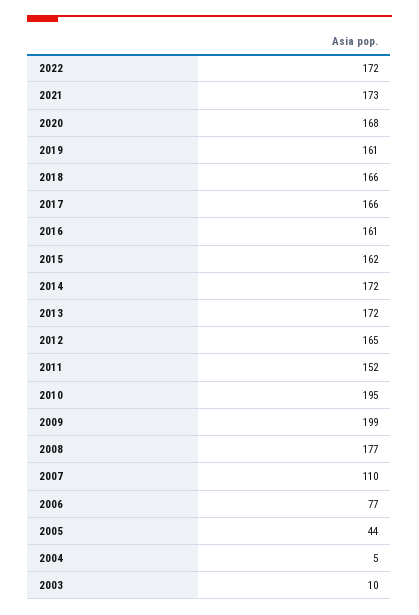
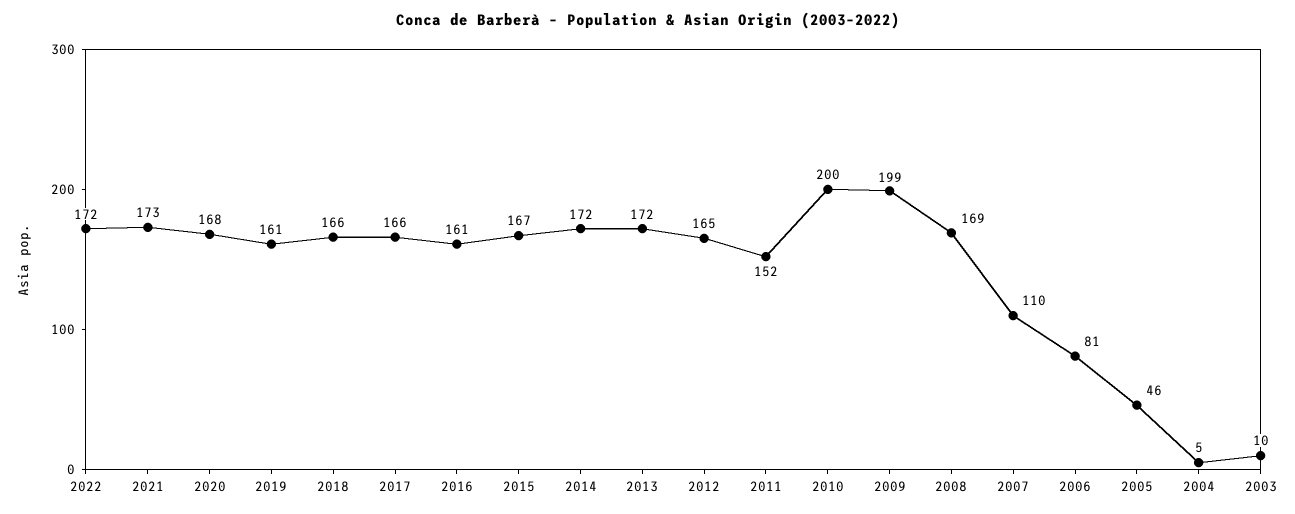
2015: 162 -> 167
2010: 195 -> 200
2008: 177 -> 169
2006: 77 -> 81
2005: 44 -> 46

